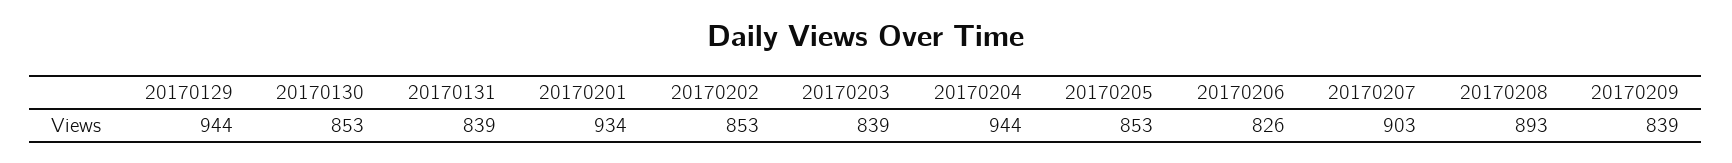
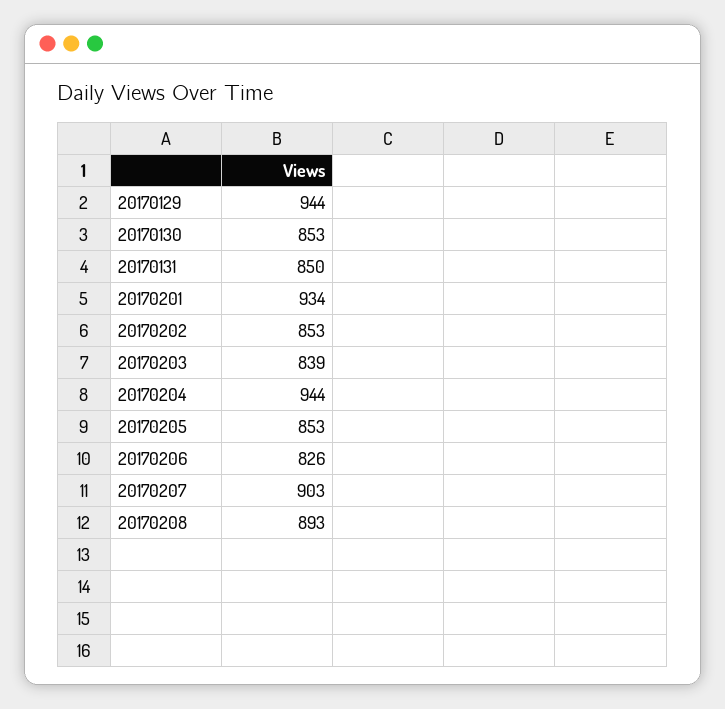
20170131: 839 -> 850
20170209: 839 -> none

